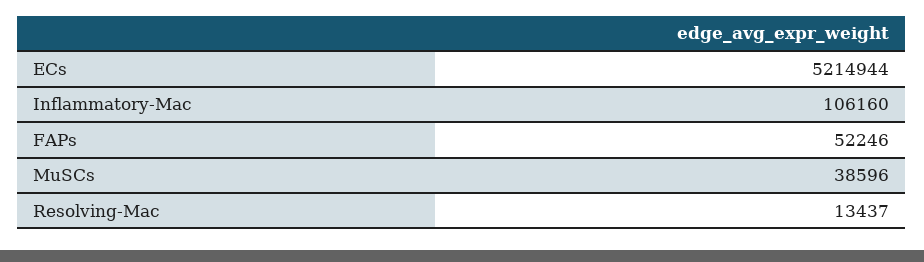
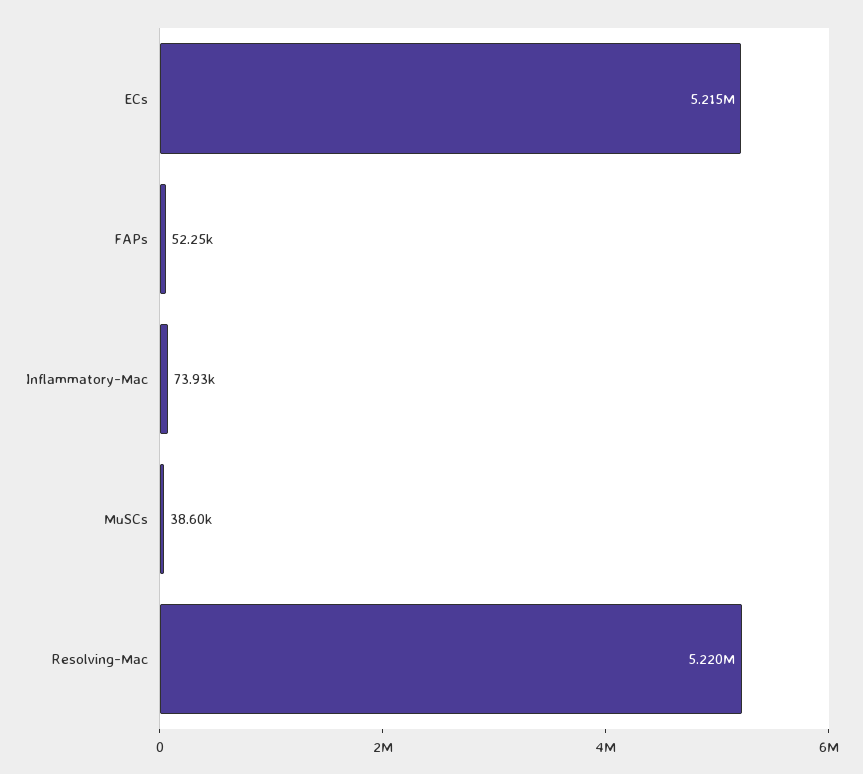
Inflammatory-Mac: 106160 -> 73930
Resolving-Mac: 13437 -> 5220000

